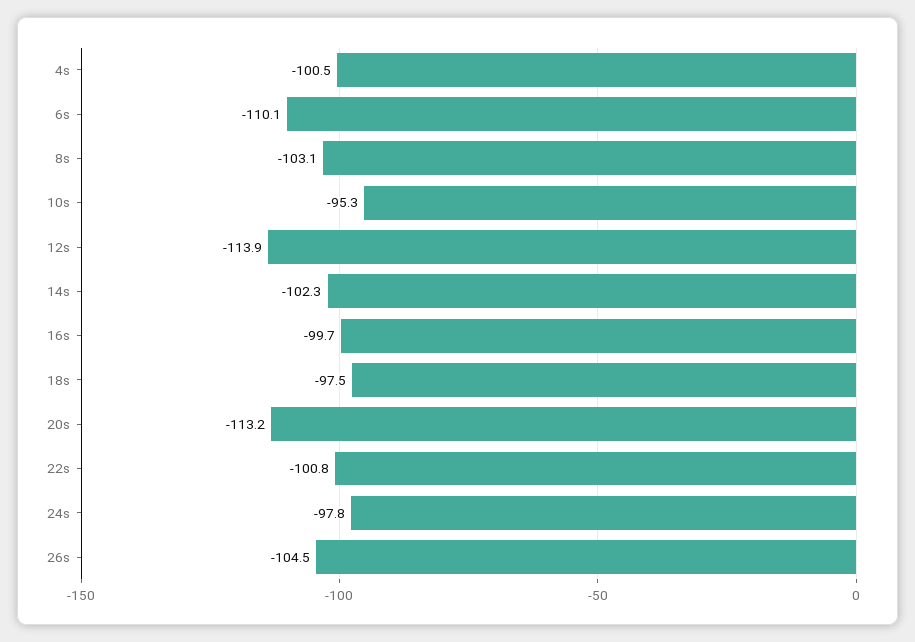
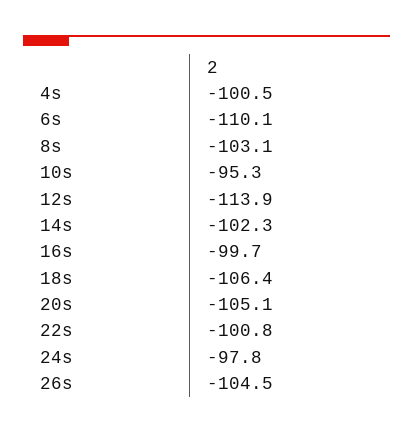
18s: -97.5 -> -106.4
20s: -113.2 -> -105.1

